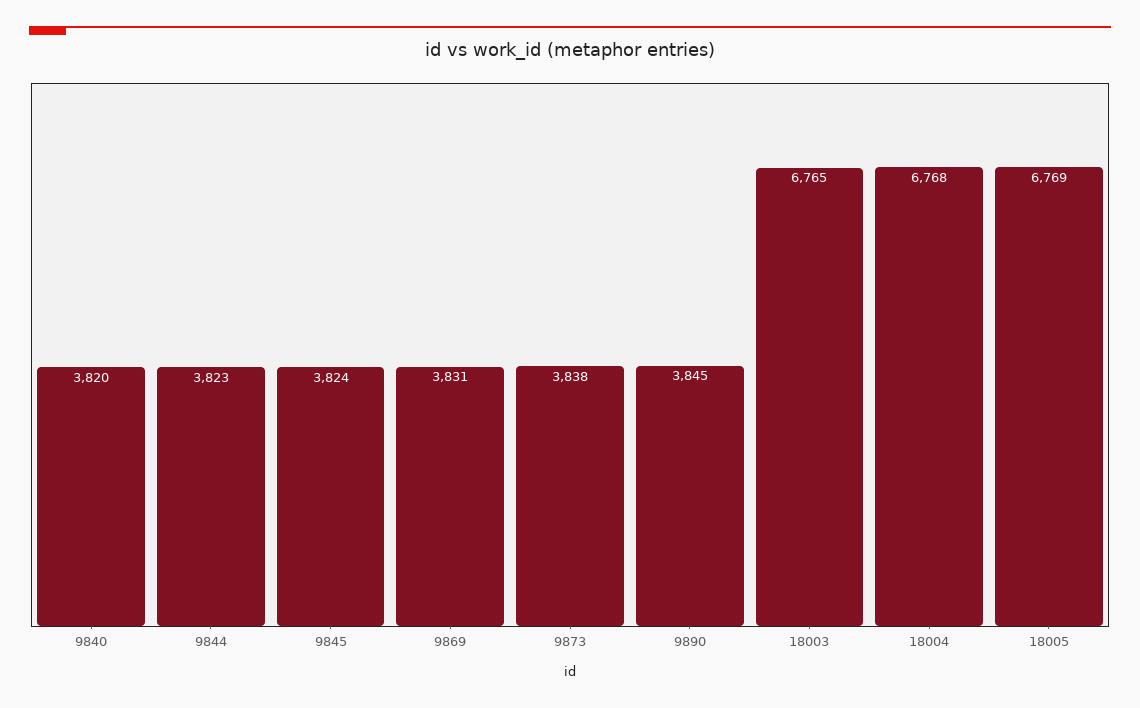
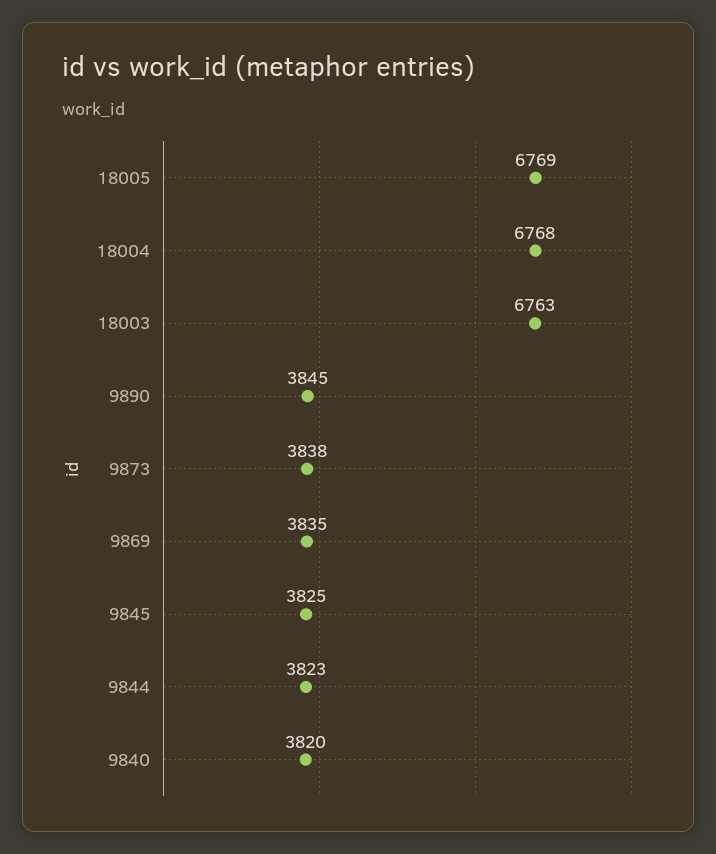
9845: 3824 -> 3825
9869: 3831 -> 3835
18003: 6765 -> 6763

